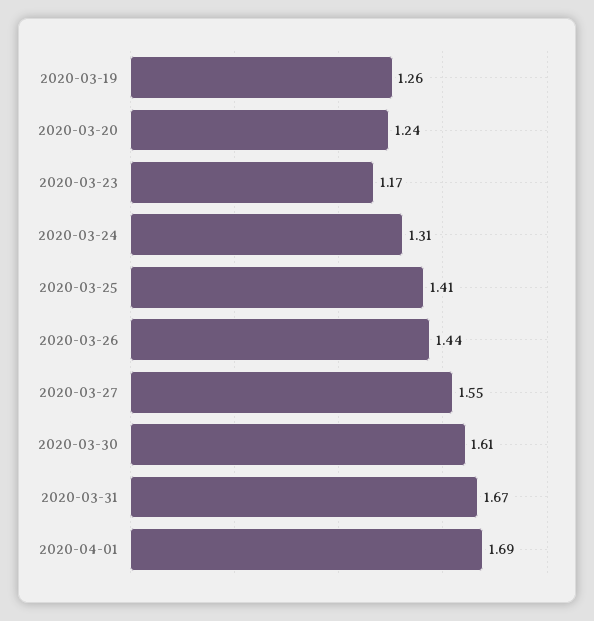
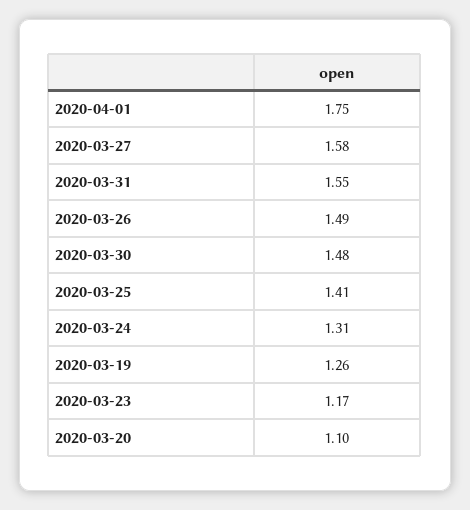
2020-03-20: 1.24 -> 1.1
2020-03-26: 1.44 -> 1.49
2020-03-27: 1.55 -> 1.58
2020-03-30: 1.61 -> 1.48
2020-03-31: 1.67 -> 1.55
2020-04-01: 1.69 -> 1.75

